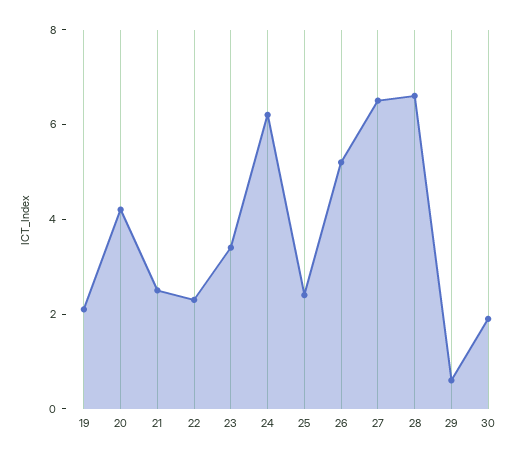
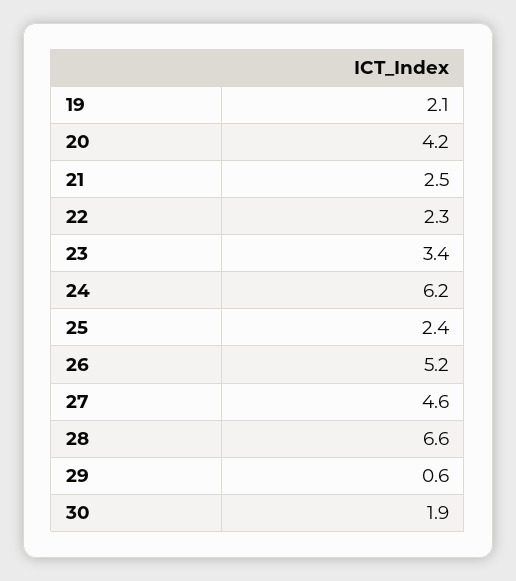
27: 6.5 -> 4.6

